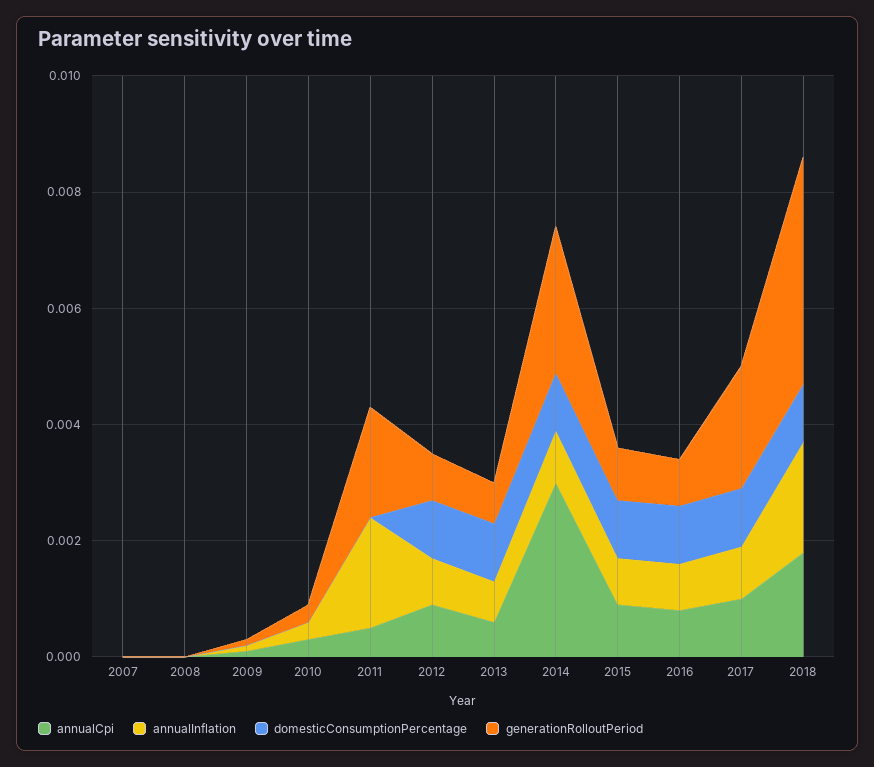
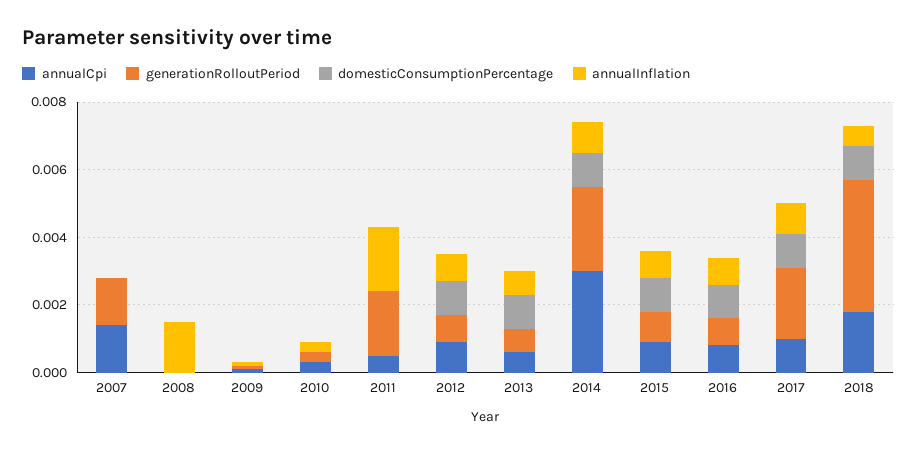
annualCpi, 2007: 0 -> 0.0015
generationRolloutPeriod, 2007: 0 -> 0.0015
annualInflation, 2008: 0 -> 0.0015
annualInflation, 2018: 0.002 -> 0.0005

